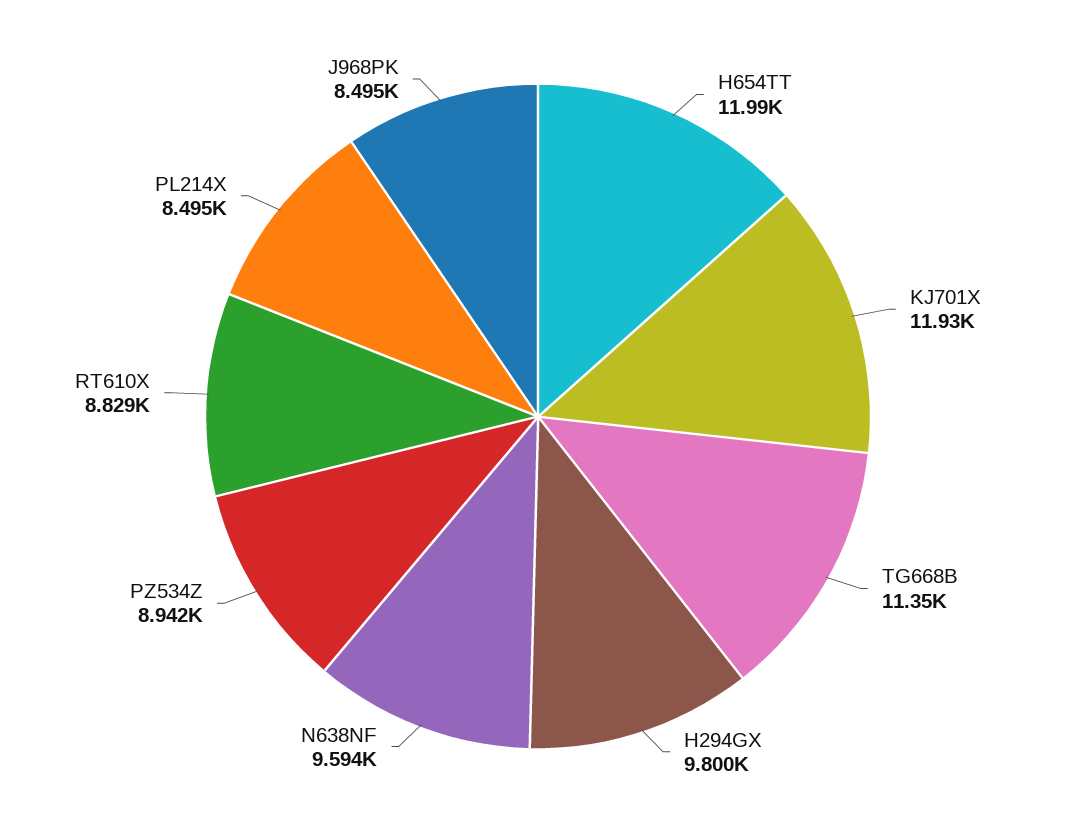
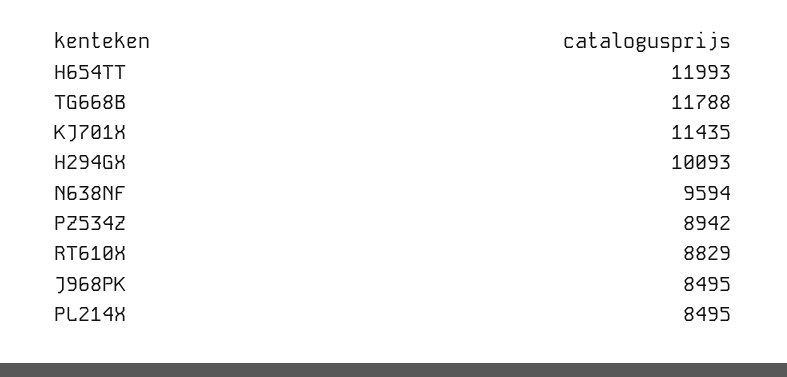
KJ701X: 11930 -> 11435
TG668B: 11350 -> 11788
H294GX: 9800 -> 10093

